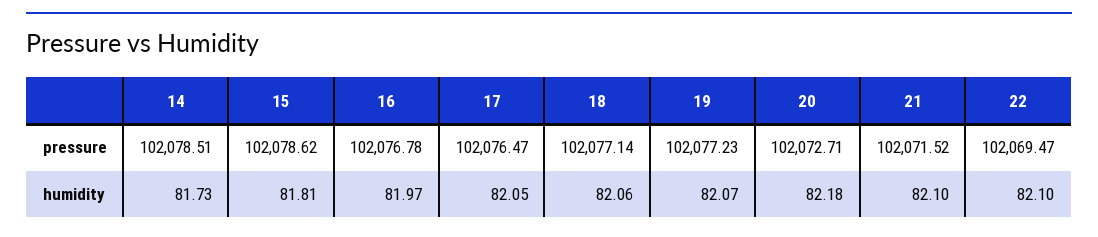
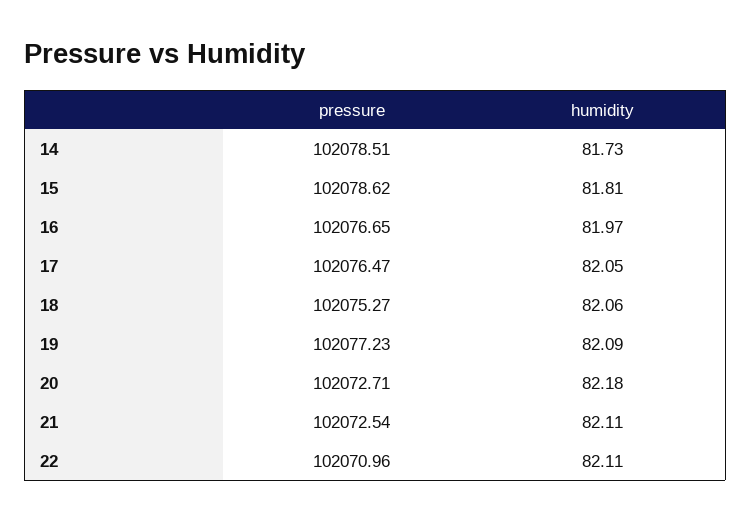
16, pressure: 102076.78 -> 102076.65
18, pressure: 102077.14 -> 102075.27
21, pressure: 102071.52 -> 102072.54
22, pressure: 102069.47 -> 102070.96
19, humidity: 82.07 -> 82.09
21, humidity: 82.1 -> 82.11
22, humidity: 82.1 -> 82.11

